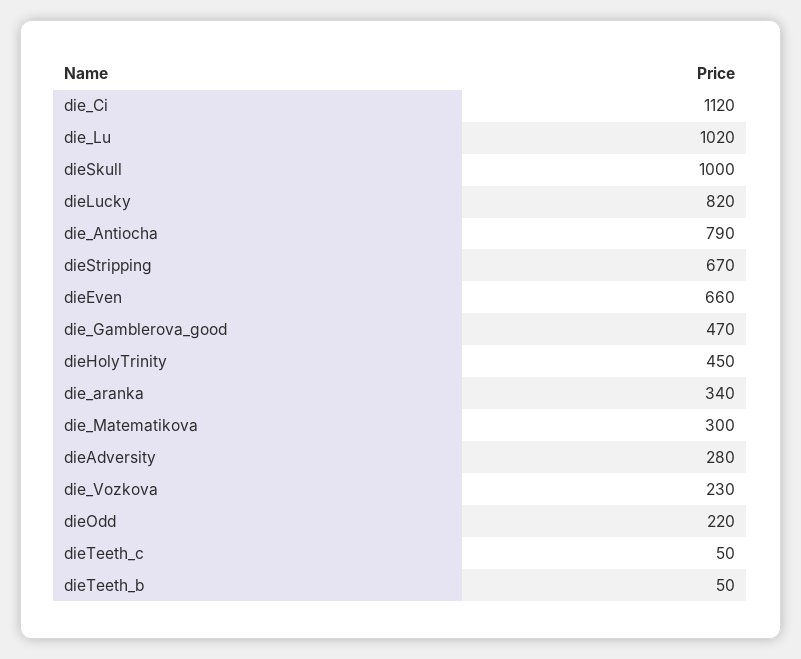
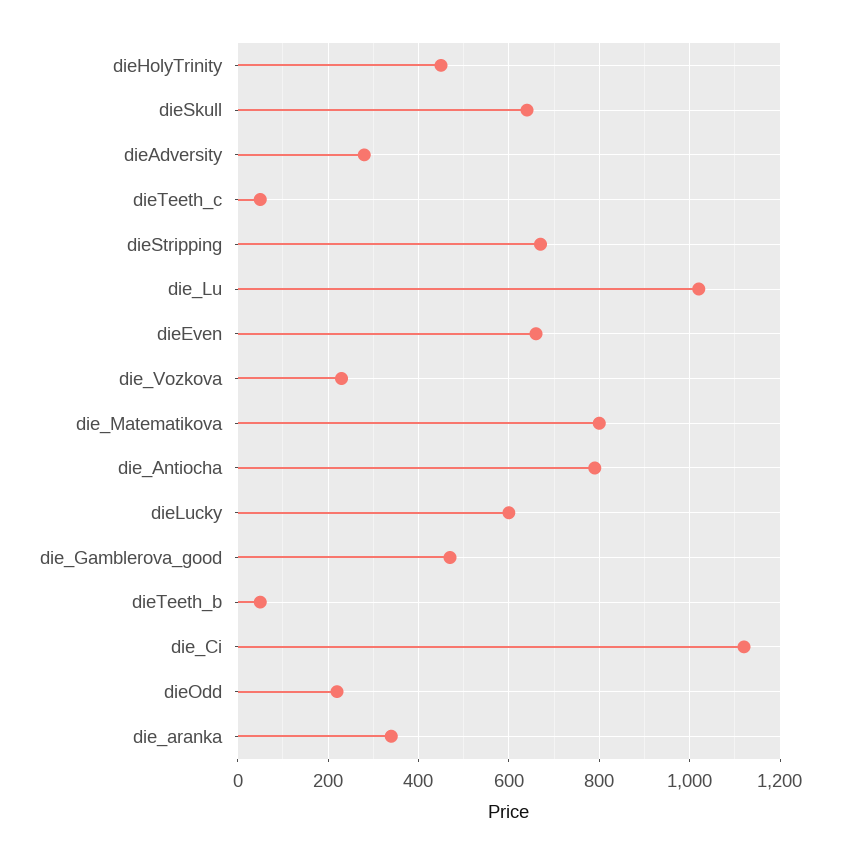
dieSkull: 1000 -> 640
dieLucky: 820 -> 600
die_Matematikova: 300 -> 800

